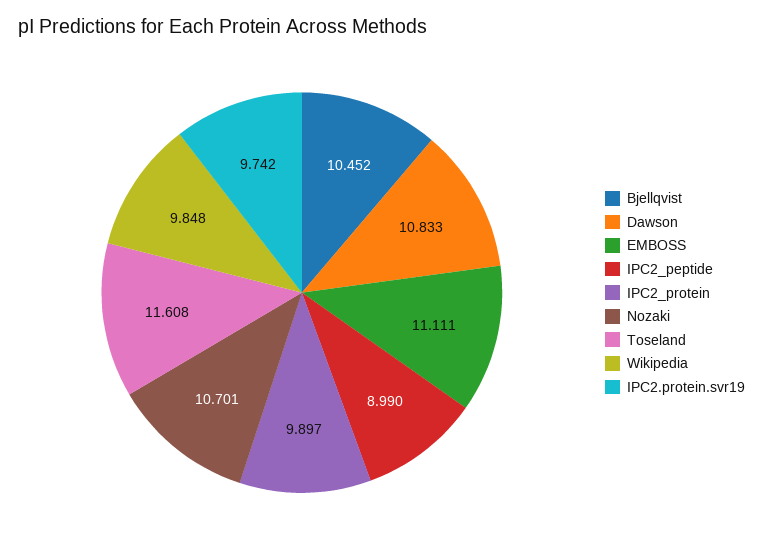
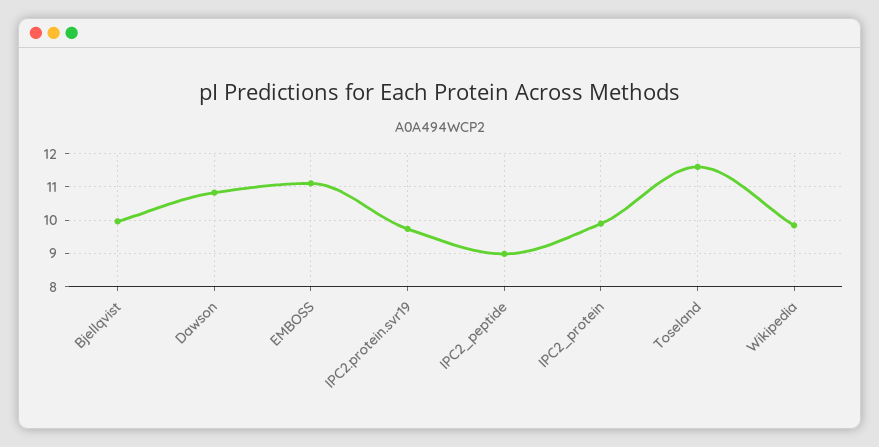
Bjellqvist: 10.452 -> 10
Nozaki: 10.701 -> none

